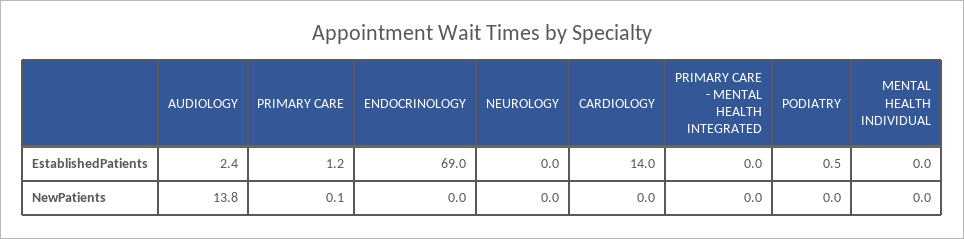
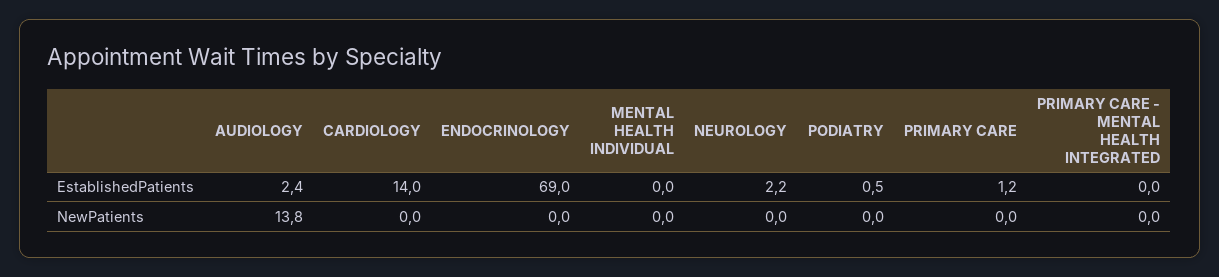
NEUROLOGY, EstablishedPatients: 0 -> 2.2
PRIMARY CARE, NewPatients: 0.1 -> 0

